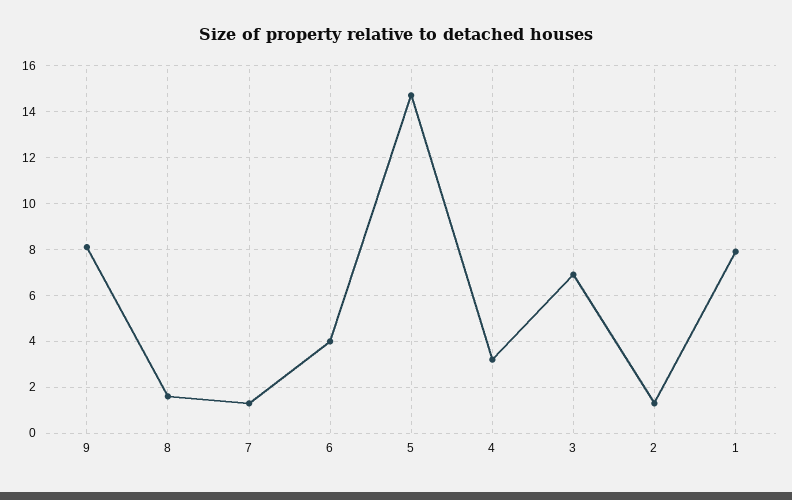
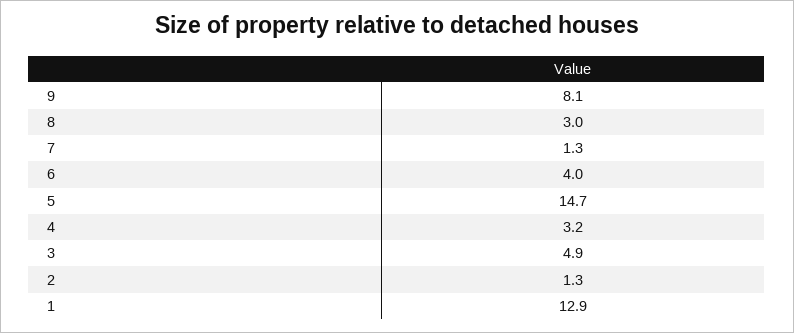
8: 1.5 -> 3
3: 7 -> 4.9
1: 8 -> 12.9

